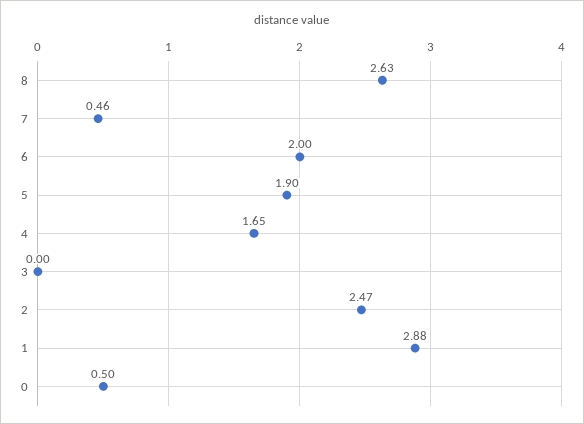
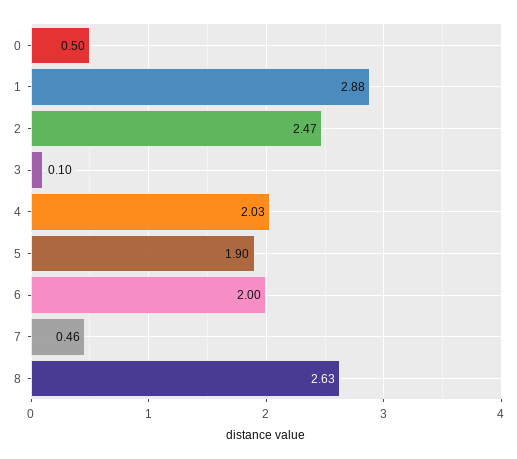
4: 1.65 -> 2.03
3: 0 -> 0.1

